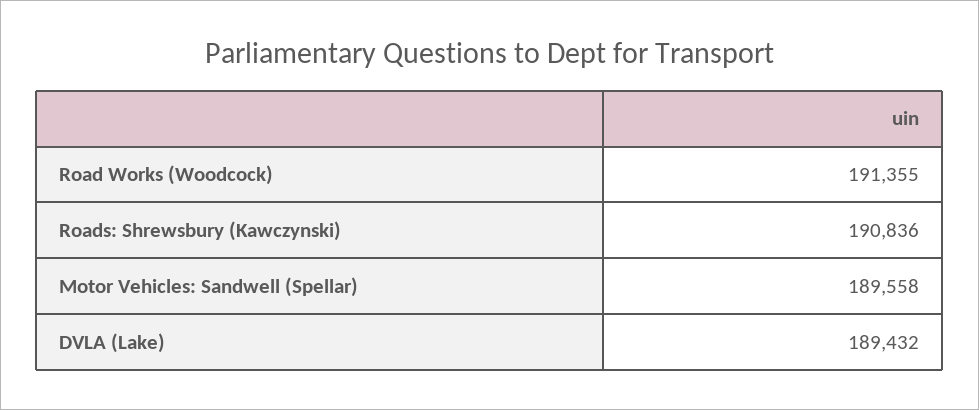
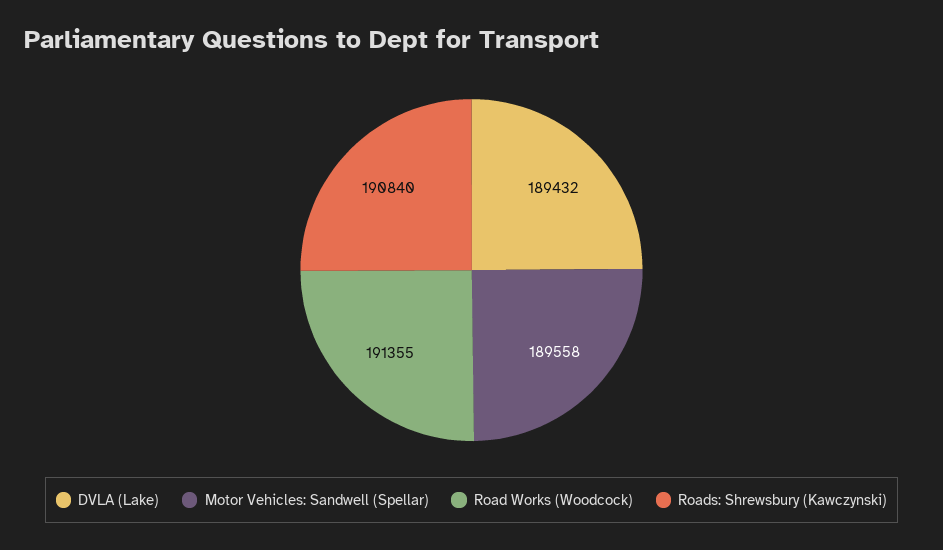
Roads: Shrewsbury (Kawczynski): 190836 -> 190840

